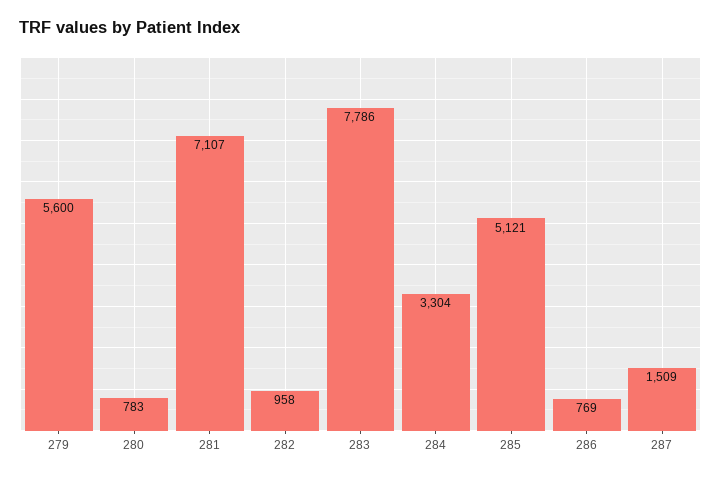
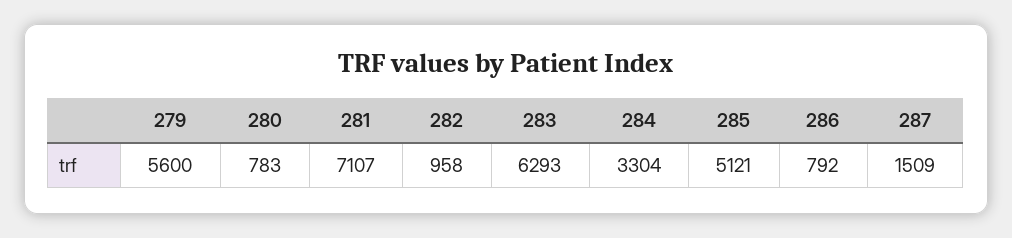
283: 7786 -> 6293
286: 769 -> 792

